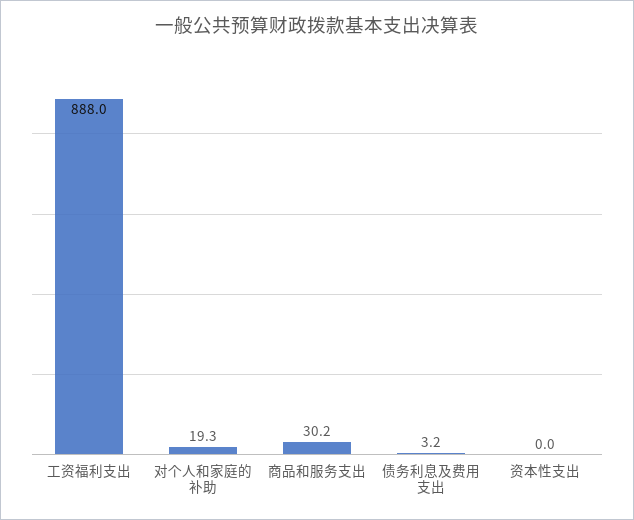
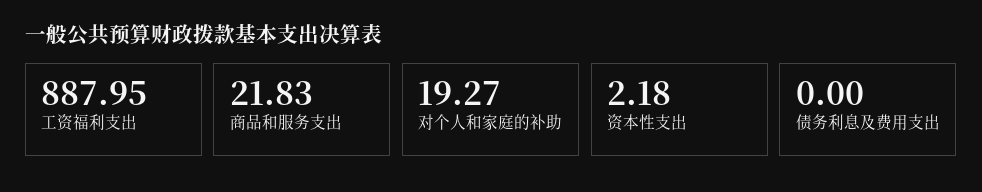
商品和服务支出: 30.2 -> 21.83
债务利息及费用支出: 3.2 -> 0
资本性支出: 0 -> 2.18

